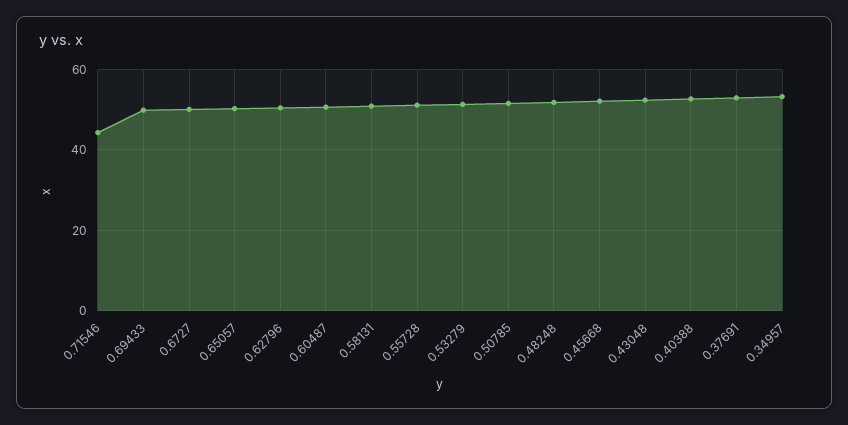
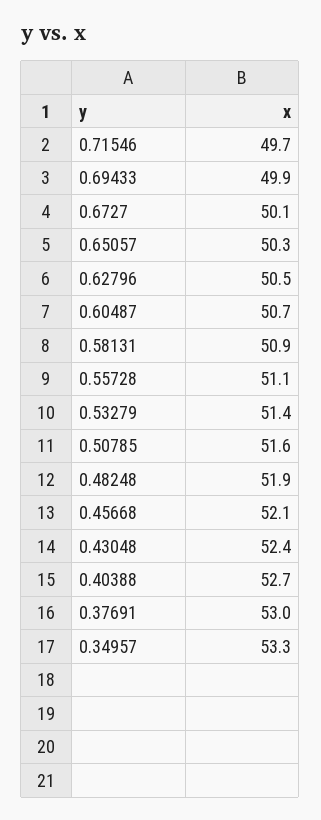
0.71546: 44 -> 49.7

